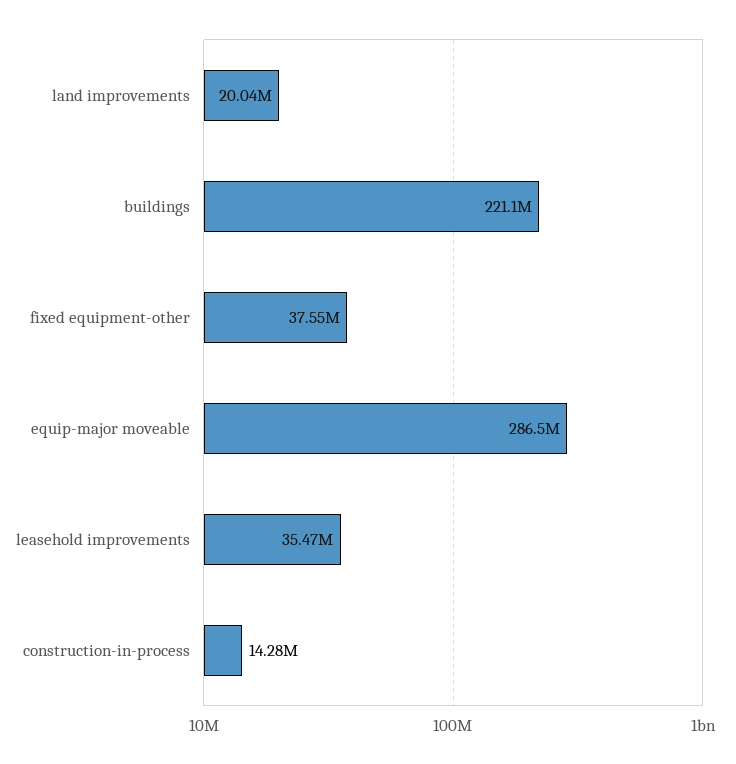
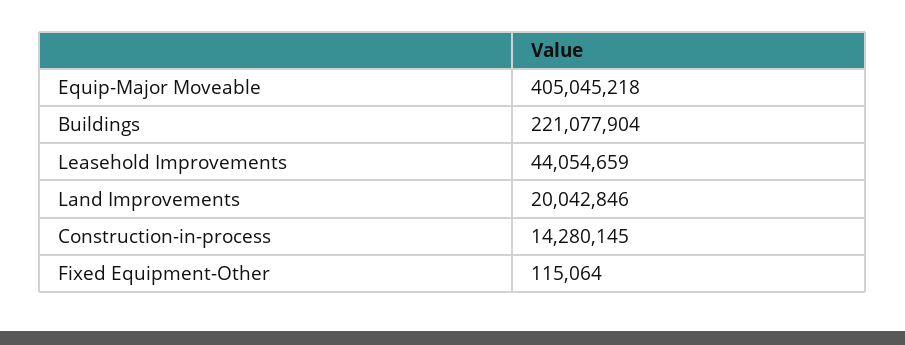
fixed equipment-other: 37550000 -> 115064
equip-major moveable: 286500000 -> 405045218
leasehold improvements: 35470000 -> 44054659

